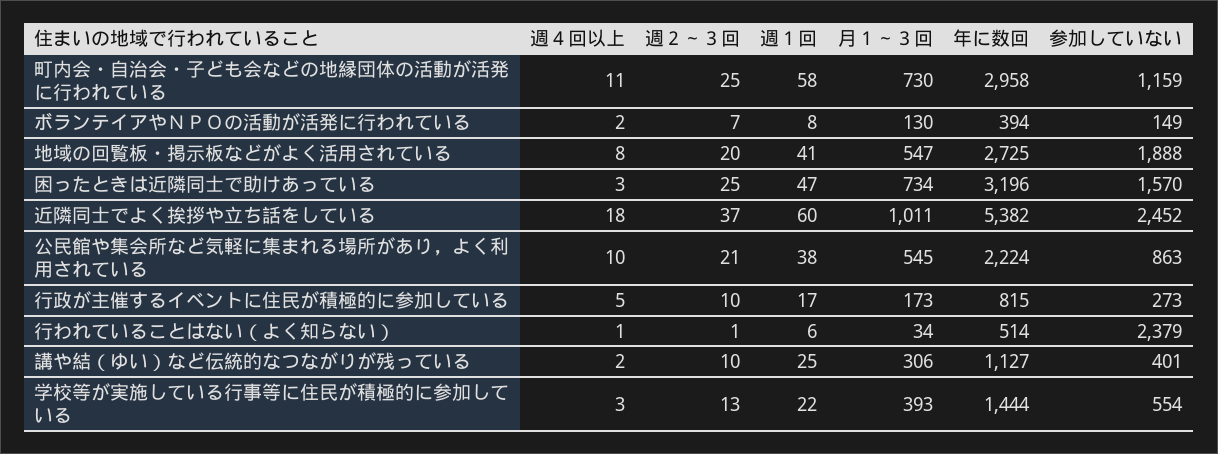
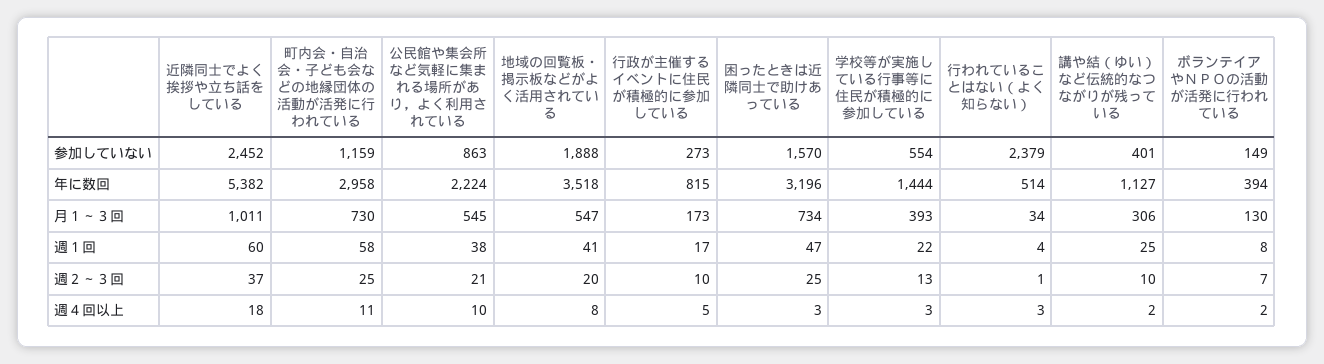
年に数回, 地域の回覧板・掲示板などがよく活用されている: 2725 -> 3518
週４回以上, 行われていることはない（よく知らない）: 1 -> 3
週１回, 行われていることはない（よく知らない）: 6 -> 4

